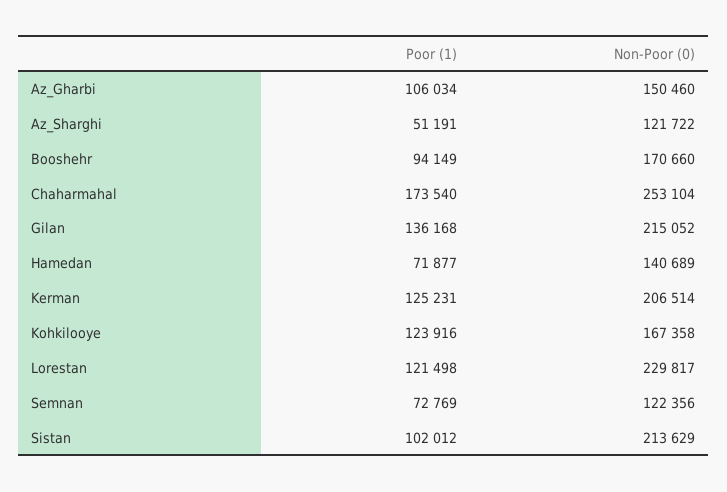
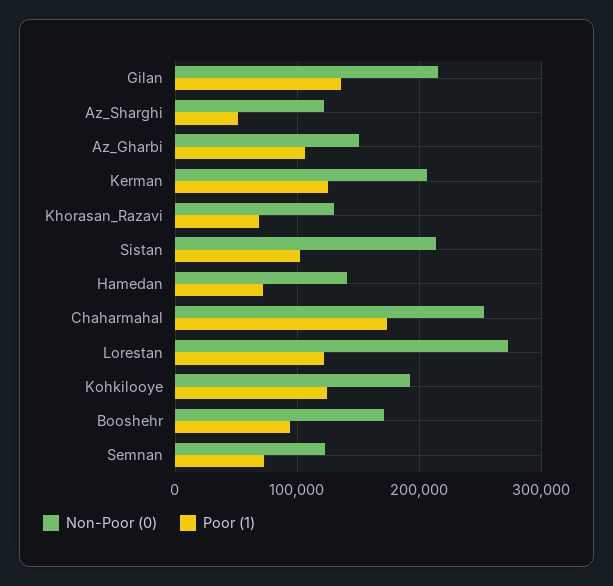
Non-Poor (0), Kohkilooye: 167358 -> 190000
Non-Poor (0), Lorestan: 229817 -> 270000
Non-Poor (0), Khorasan_Razavi: none -> 130000
Poor (1), Khorasan_Razavi: none -> 70000

